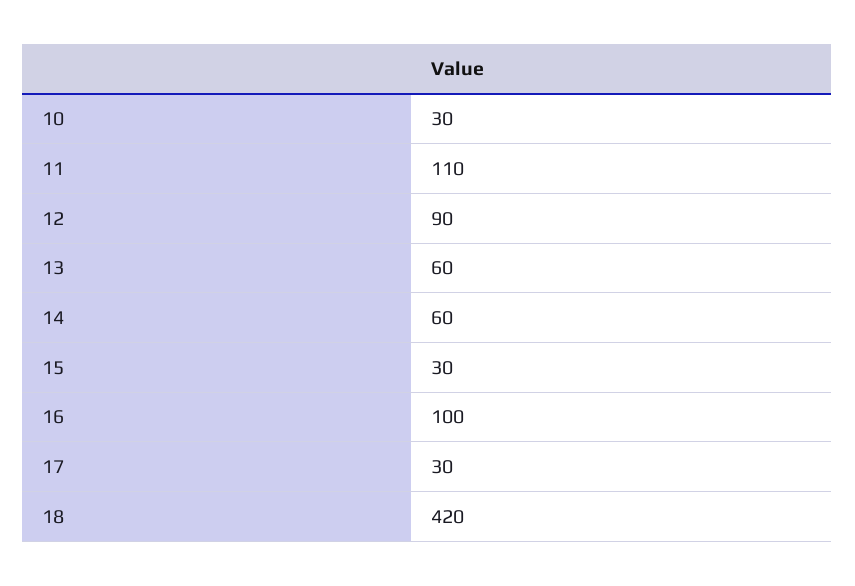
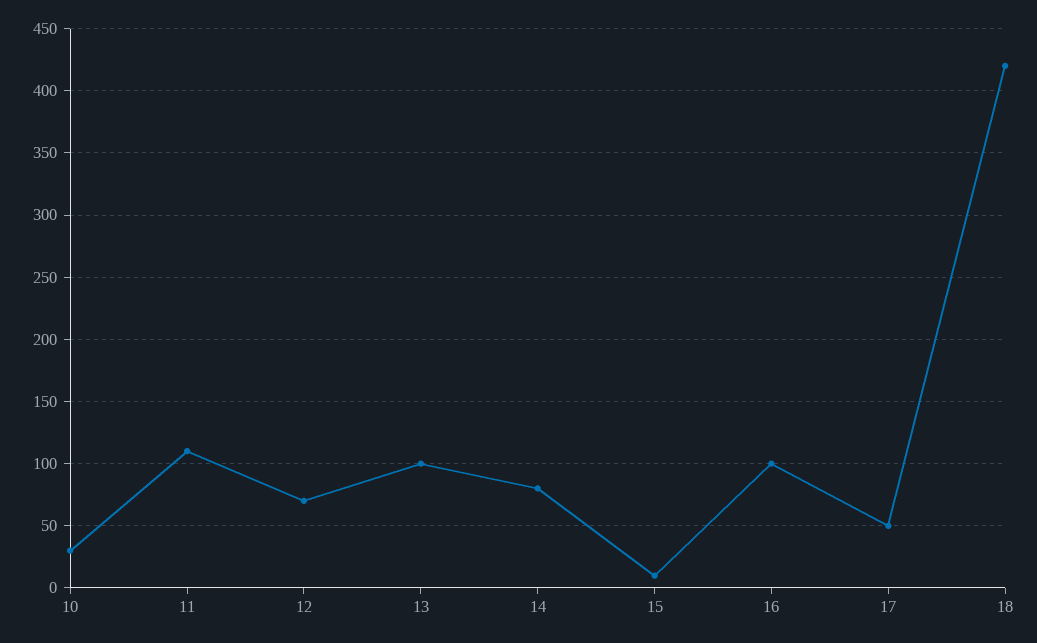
12: 90 -> 70
13: 60 -> 100
14: 60 -> 80
15: 30 -> 10
17: 30 -> 50

